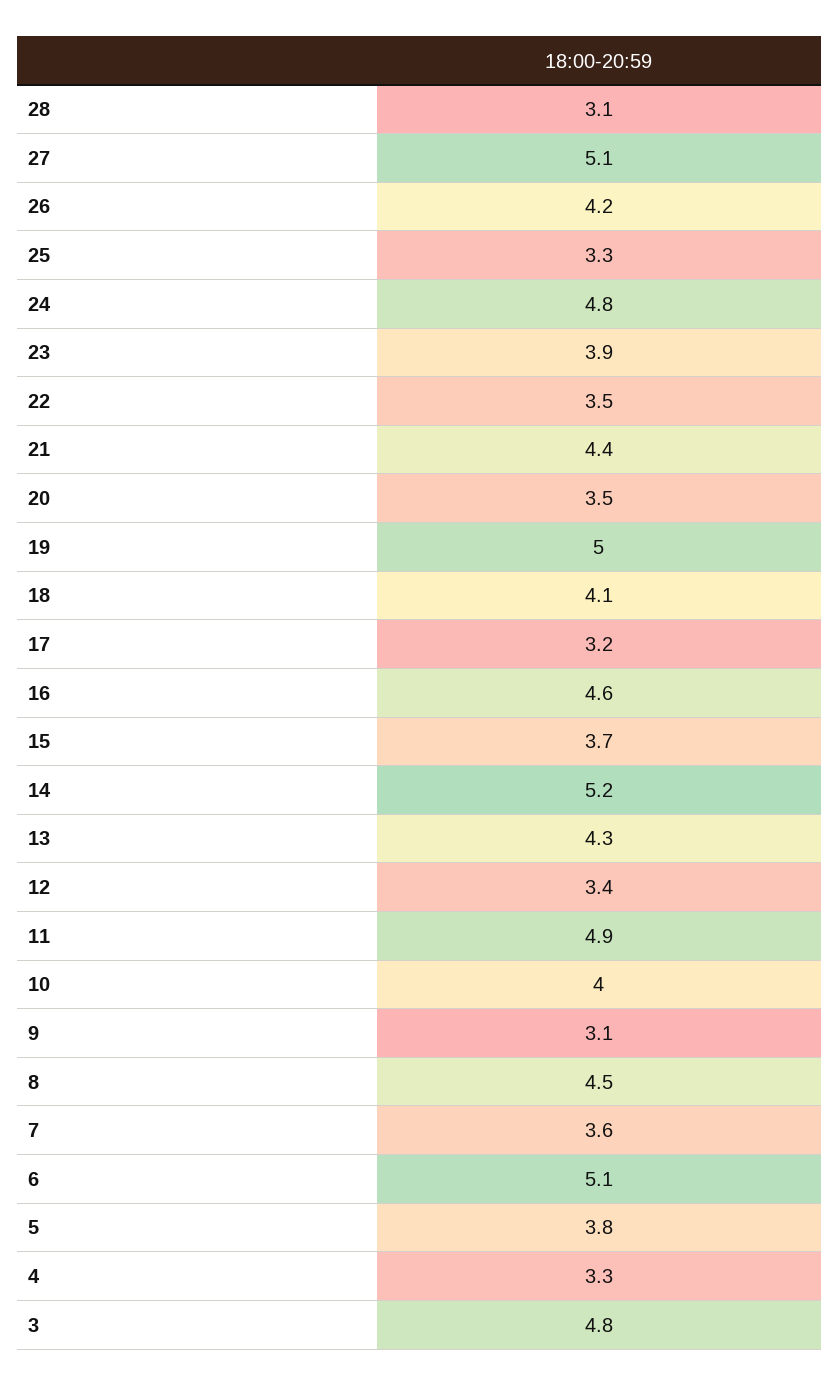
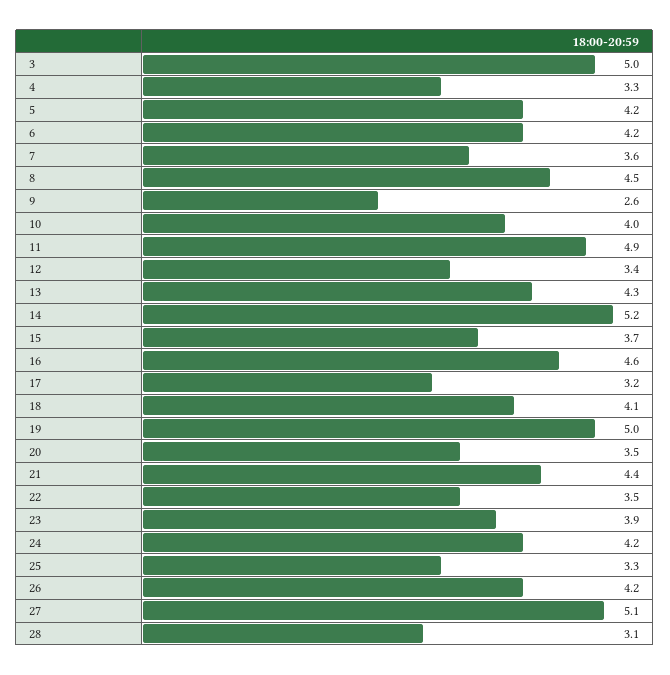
24: 4.8 -> 4.2
9: 3.1 -> 2.6
6: 5.1 -> 4.2
5: 3.8 -> 4.2
3: 4.8 -> 5

